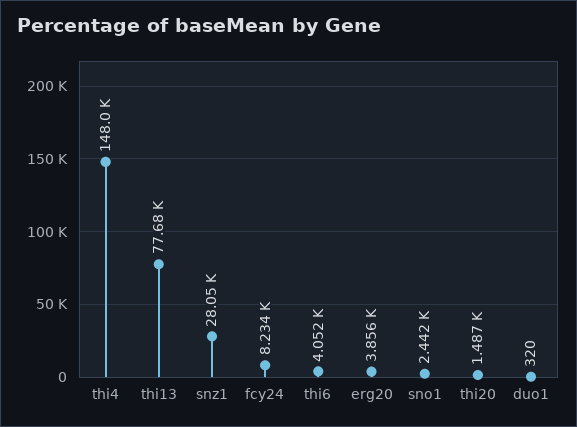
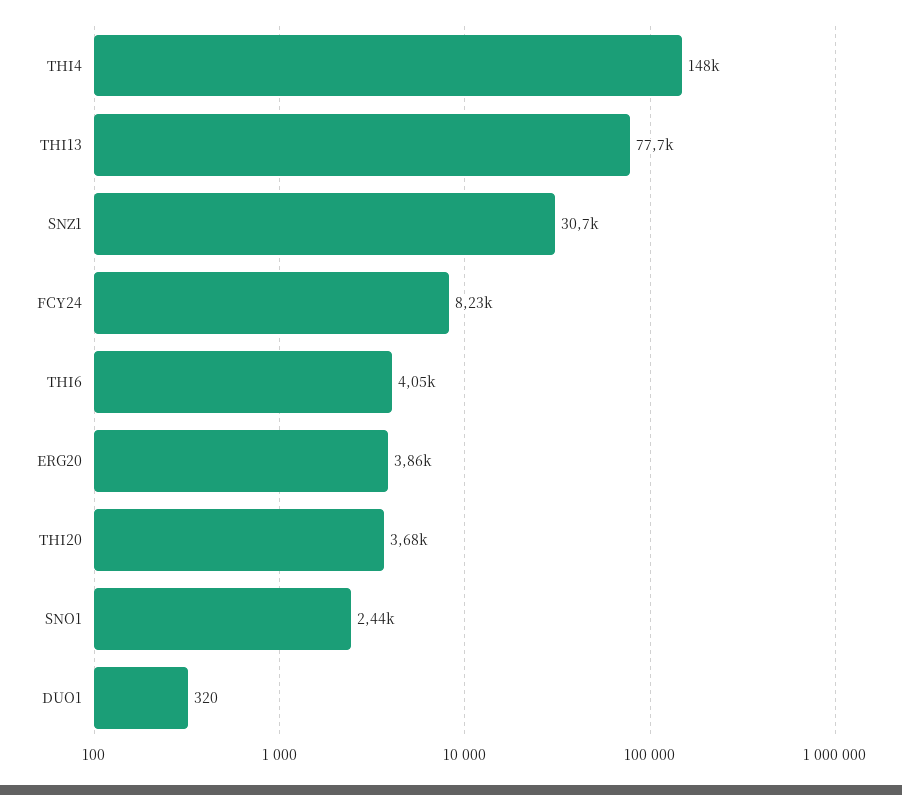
snz1: 28050 -> 30700
thi20: 1487 -> 3680

